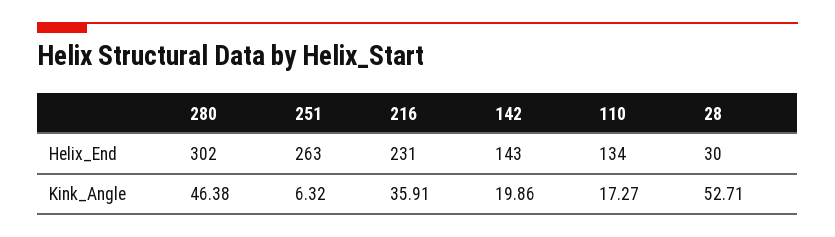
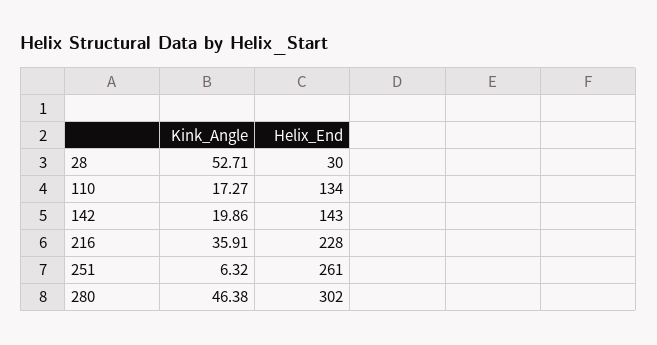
251, Helix_End: 263 -> 261
216, Helix_End: 231 -> 228

